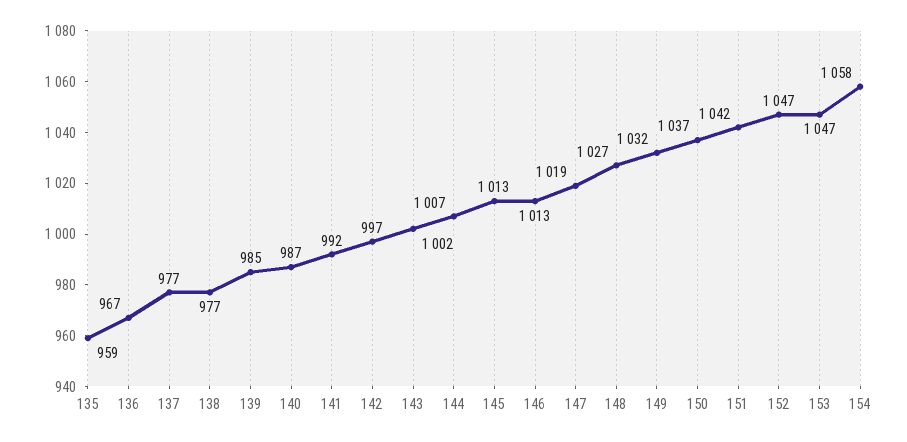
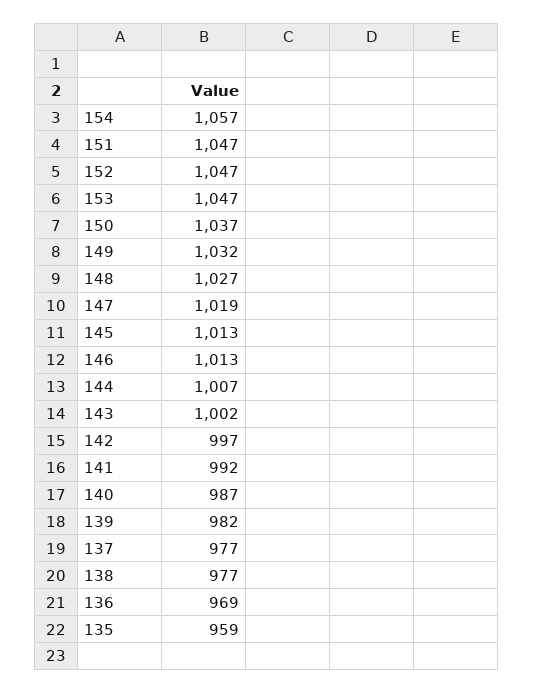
136: 967 -> 969
139: 985 -> 982
151: 1042 -> 1047
154: 1058 -> 1057

